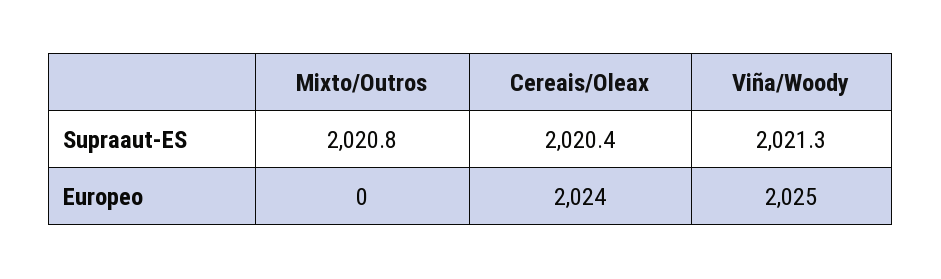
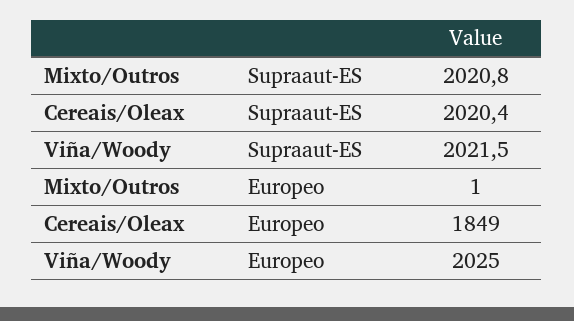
Viña/Woody, Supraaut-ES: 2021.3 -> 2021.5
Mixto/Outros, Europeo: 0 -> 1
Cereais/Oleax, Europeo: 2024 -> 1849

